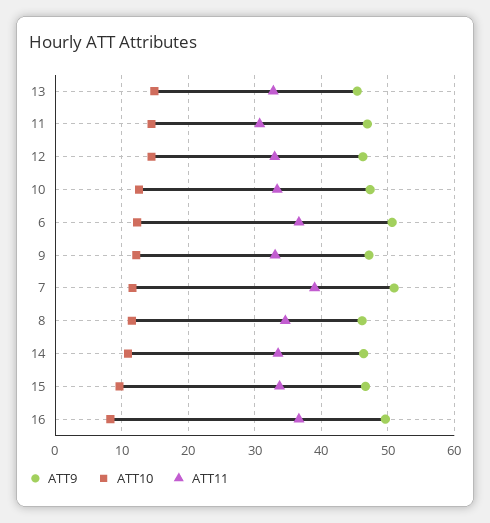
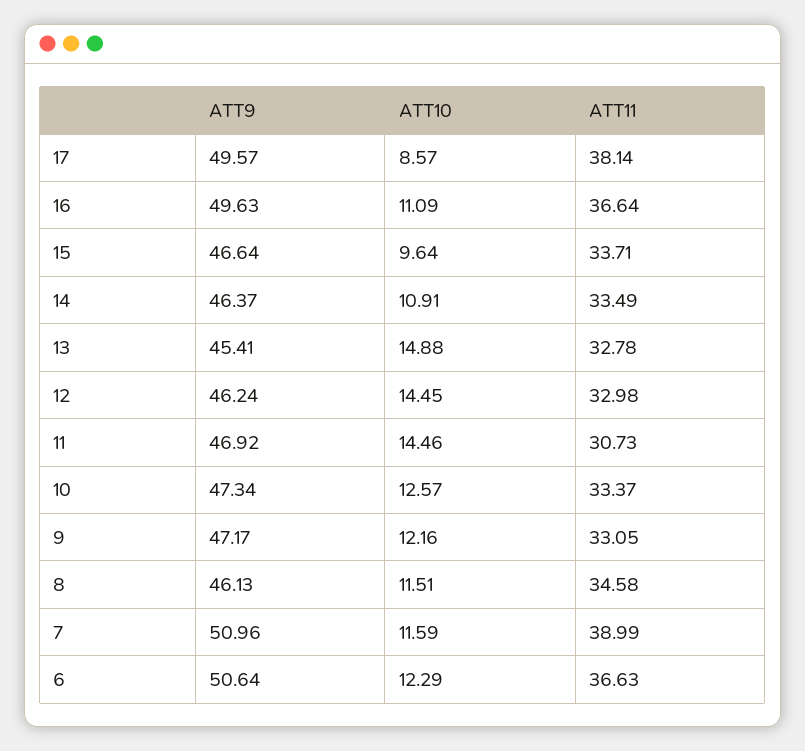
ATT10, 16: 8 -> 11.09
ATT9, 17: none -> 49.57
ATT10, 17: none -> 8.57
ATT11, 17: none -> 38.14

